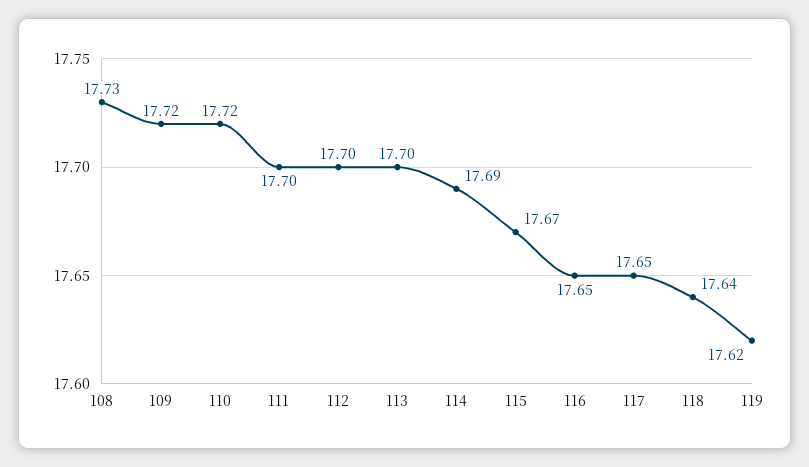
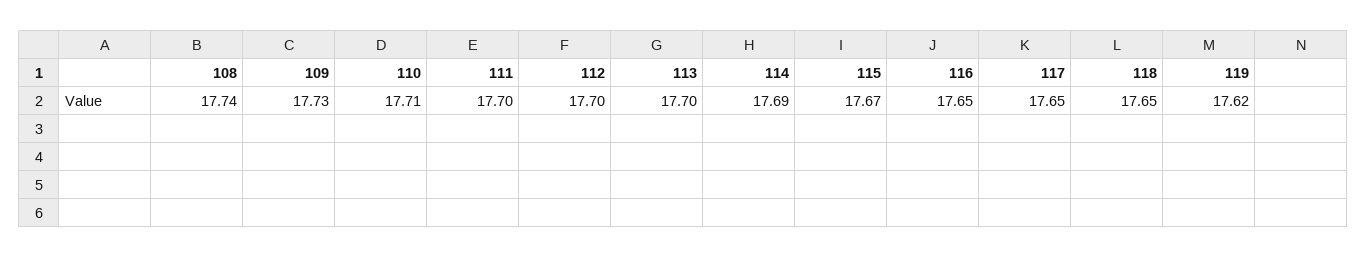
108: 17.73 -> 17.74
109: 17.72 -> 17.73
110: 17.72 -> 17.71
118: 17.64 -> 17.65

